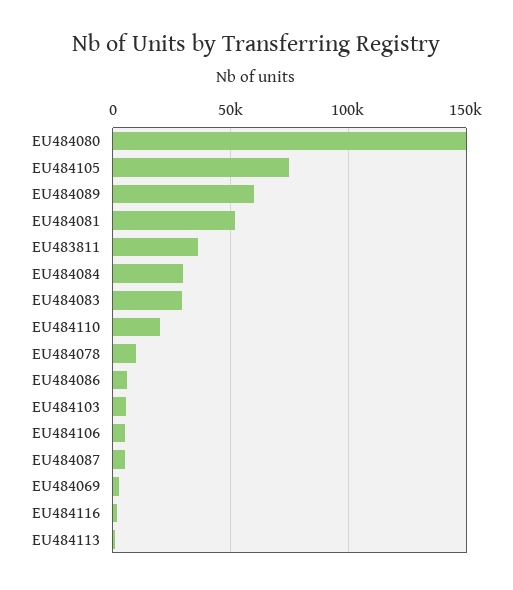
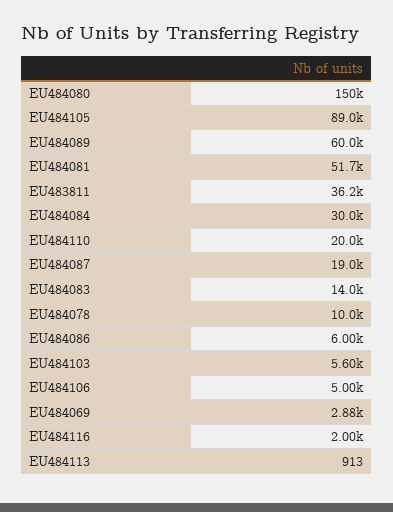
EU484105: 75000 -> 89000
EU484083: 30000 -> 14000
EU484087: 5000 -> 19000

